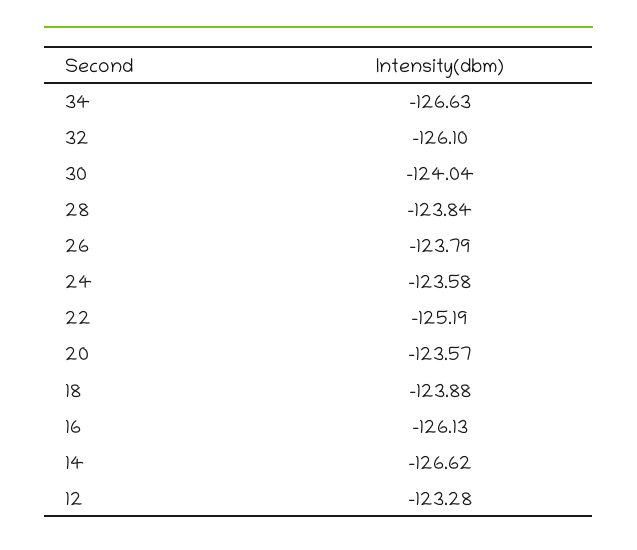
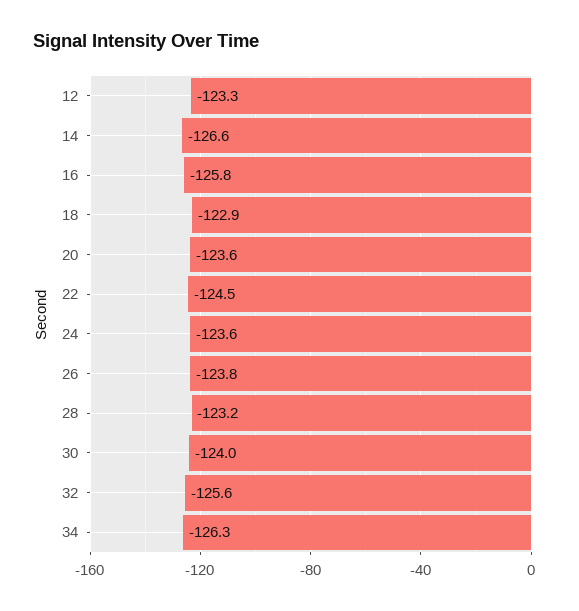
34: -126.63 -> -126.3
32: -126.1 -> -125.6
28: -123.84 -> -123.2
22: -125.19 -> -124.5
18: -123.88 -> -122.9
16: -126.13 -> -125.8

